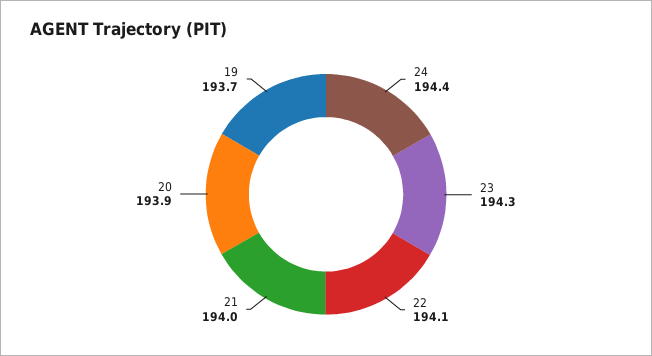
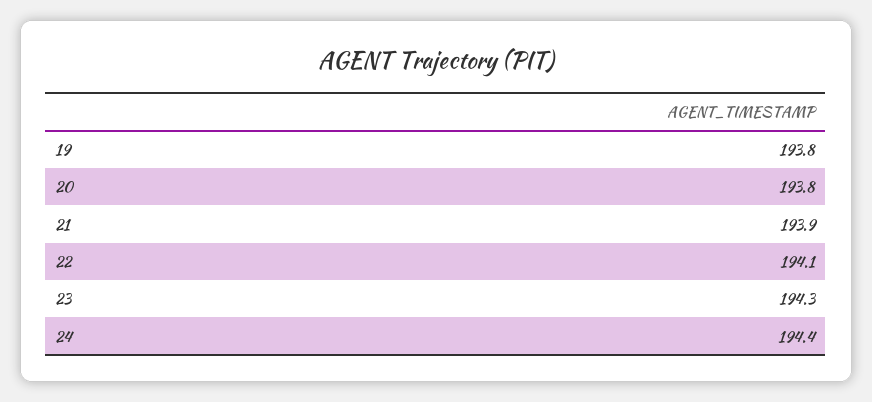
21: 194 -> 193.9
20: 193.9 -> 193.8
19: 193.7 -> 193.8

